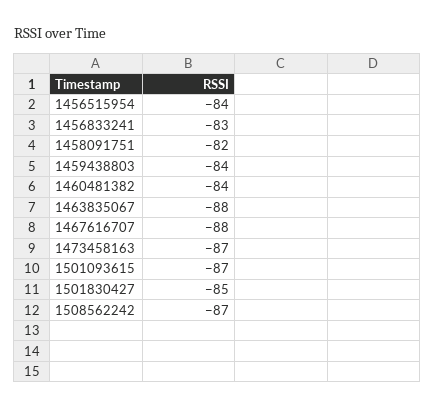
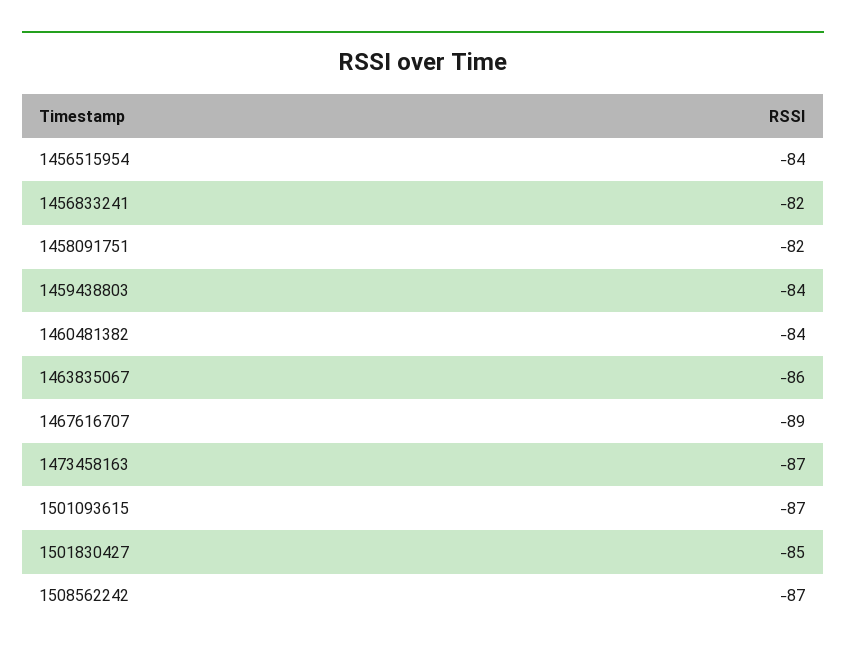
1456833241: -83 -> -82
1463835067: -88 -> -86
1467616707: -88 -> -89

